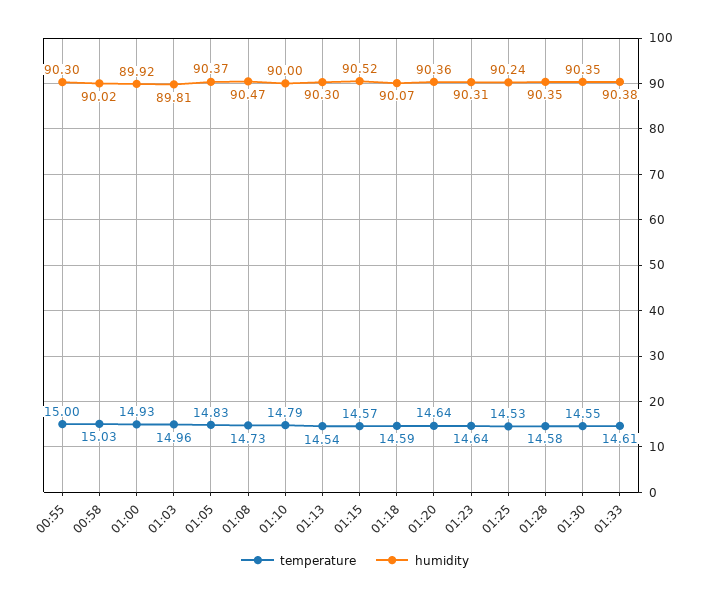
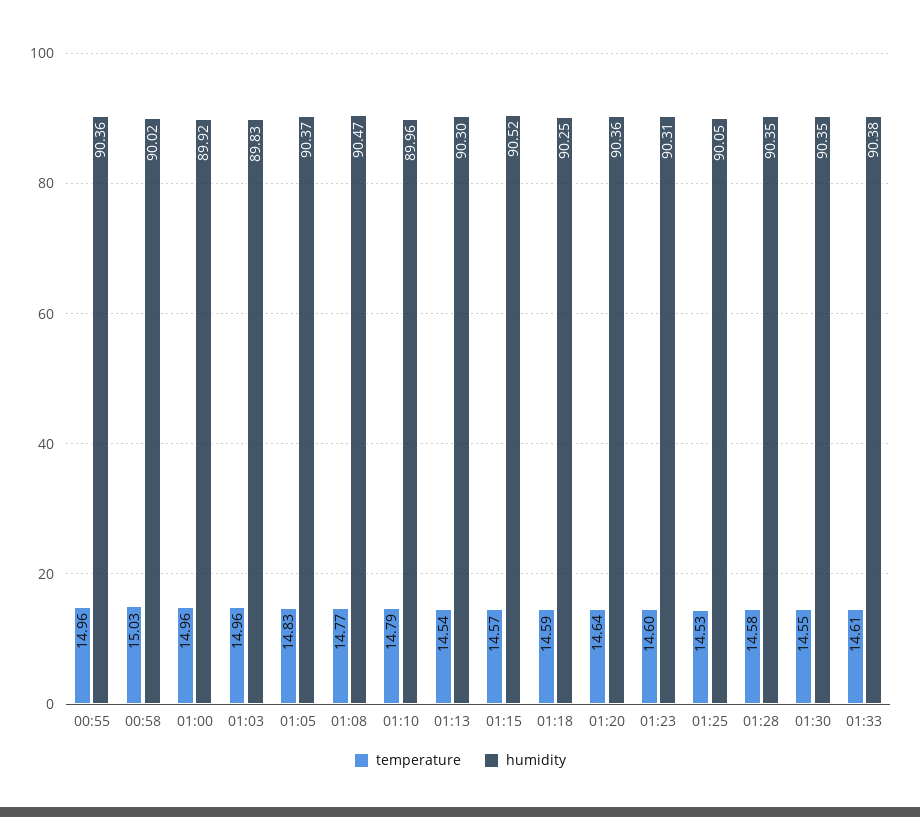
temperature, 00:55: 15 -> 14.96
humidity, 00:55: 90.3 -> 90.36
temperature, 01:00: 14.93 -> 14.96
humidity, 01:03: 89.81 -> 89.83
temperature, 01:08: 14.73 -> 14.77
humidity, 01:10: 90 -> 89.96
humidity, 01:18: 90.07 -> 90.25
temperature, 01:23: 14.64 -> 14.6
humidity, 01:25: 90.24 -> 90.05

